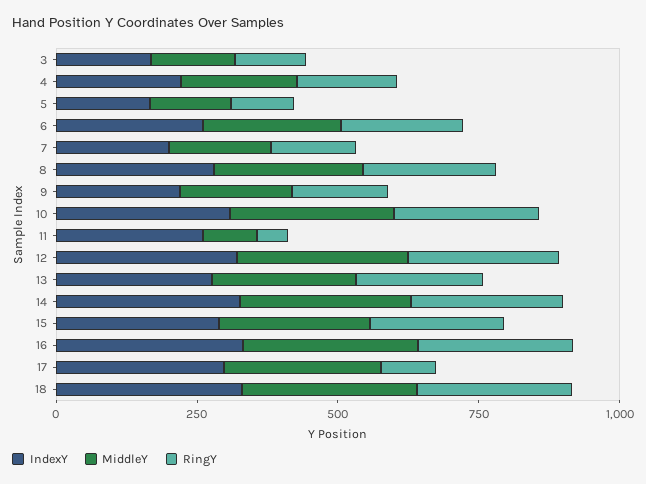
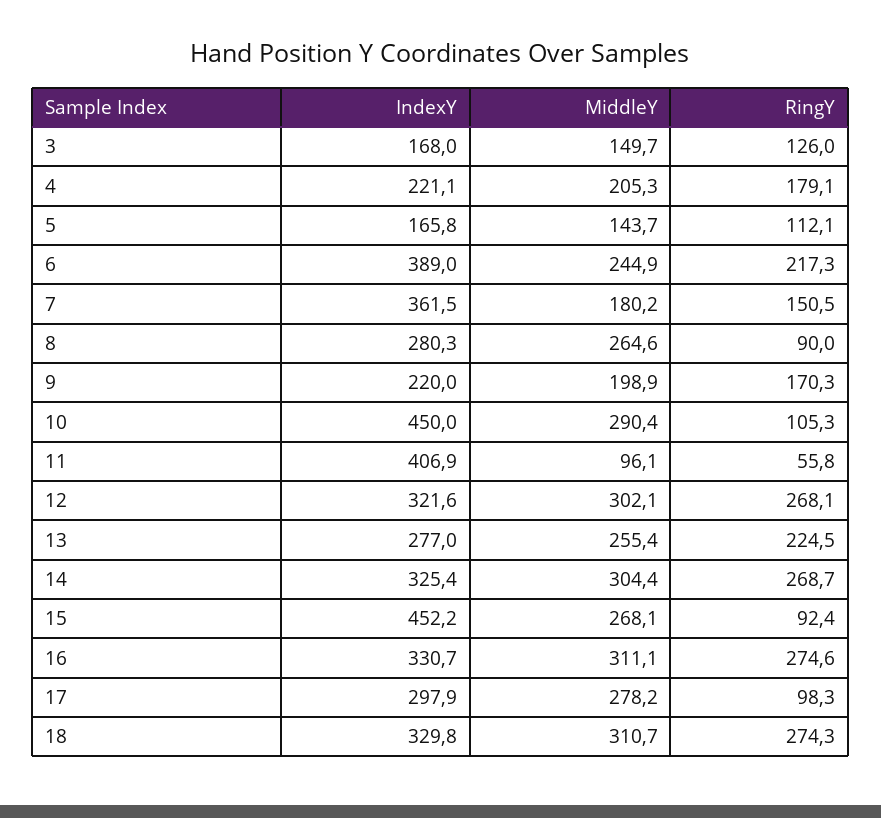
IndexY, 6: 250 -> 389
IndexY, 7: 200 -> 361.5
RingY, 8: 250 -> 90
IndexY, 10: 300 -> 450
RingY, 10: 250 -> 105.3
IndexY, 11: 250 -> 406.9
IndexY, 15: 300 -> 452.2
RingY, 15: 250 -> 92.4

